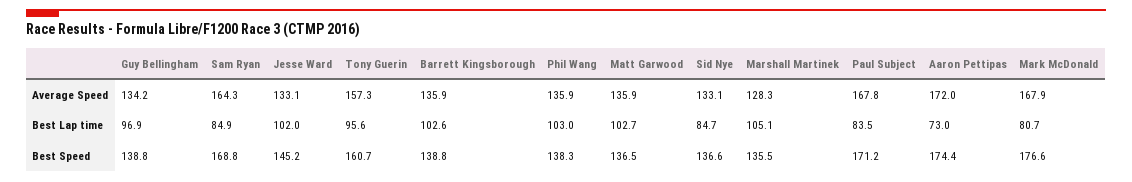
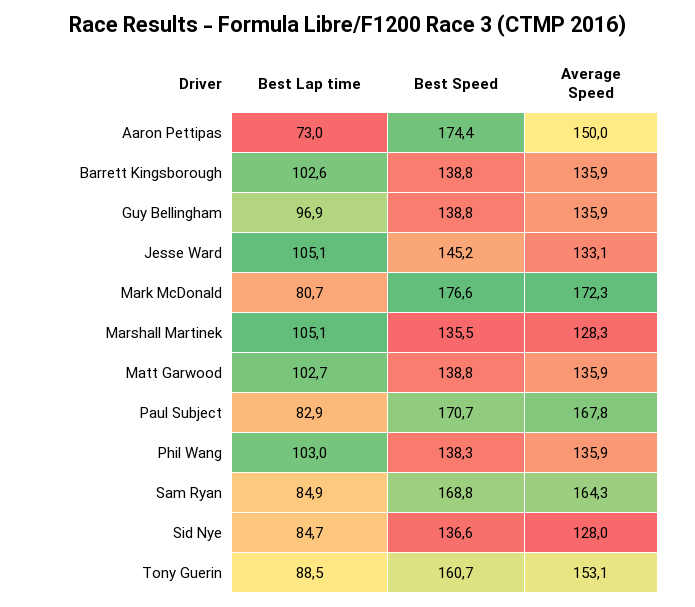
Guy Bellingham, Average Speed: 134.2 -> 135.9
Tony Guerin, Average Speed: 157.3 -> 153.1
Sid Nye, Average Speed: 133.1 -> 128
Aaron Pettipas, Average Speed: 172 -> 150
Mark McDonald, Average Speed: 167.9 -> 172.3
Jesse Ward, Best Lap time: 102 -> 105.1
Tony Guerin, Best Lap time: 95.6 -> 88.5
Paul Subject, Best Lap time: 83.5 -> 82.9
Matt Garwood, Best Speed: 136.5 -> 138.8
Paul Subject, Best Speed: 171.2 -> 170.7

